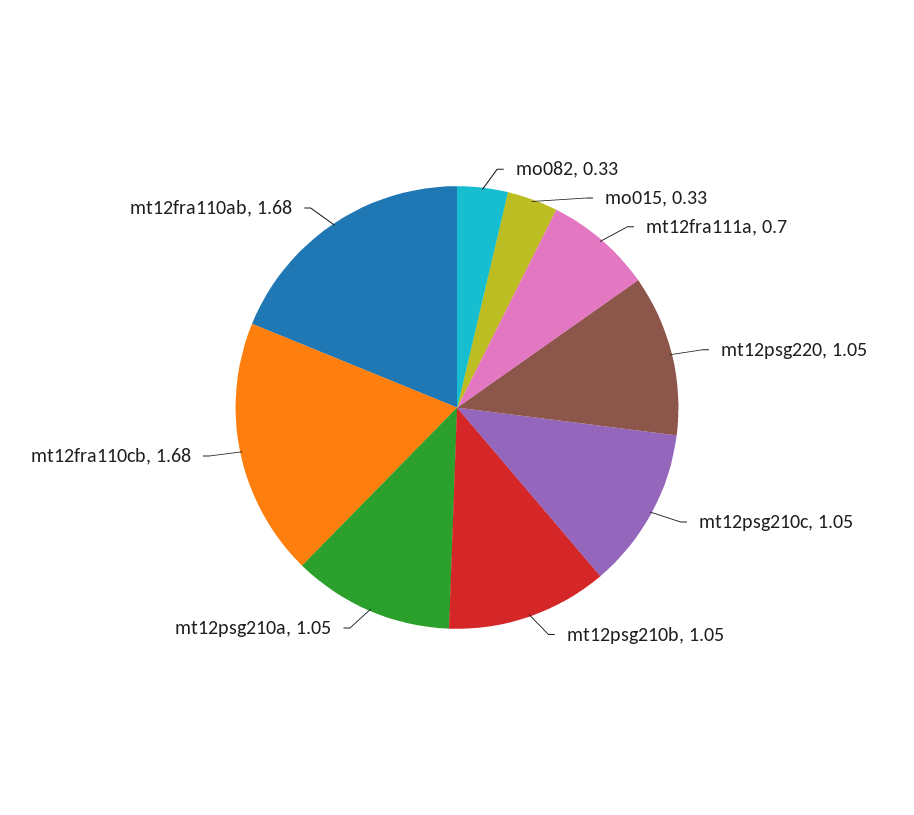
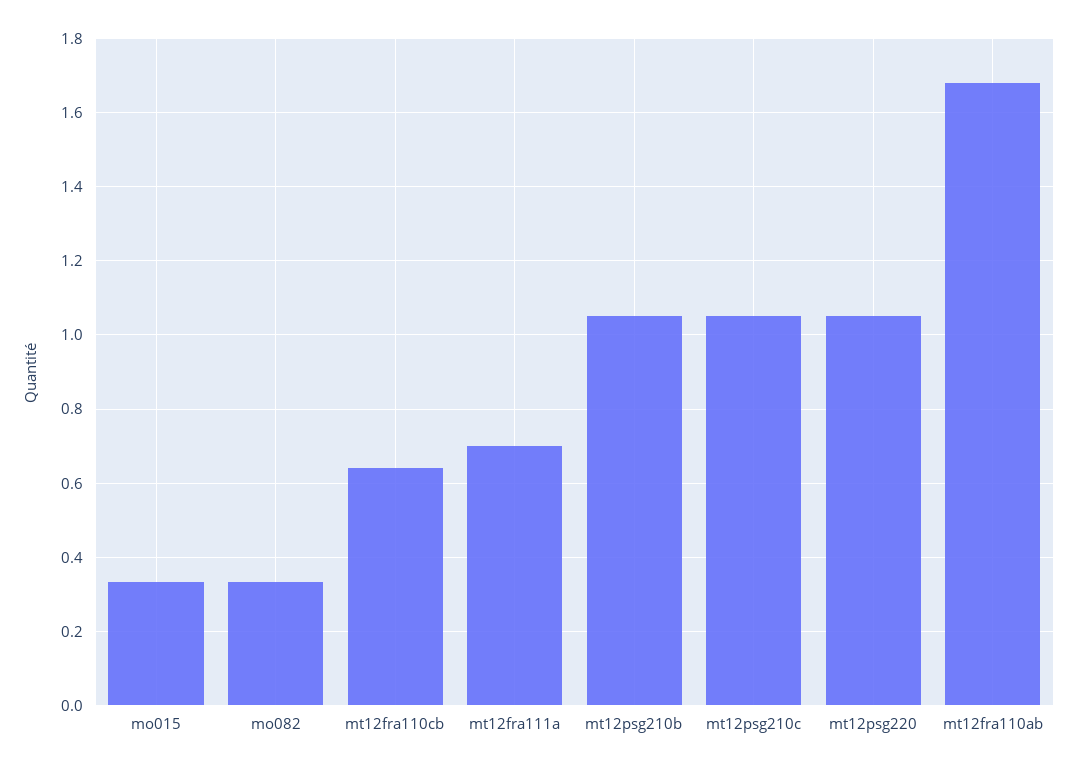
mt12psg210a: 1.05 -> none
mt12fra110cb: 1.68 -> 0.64

